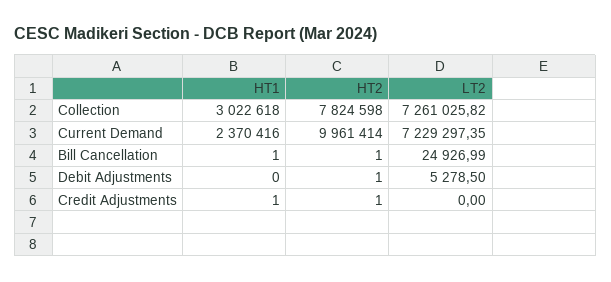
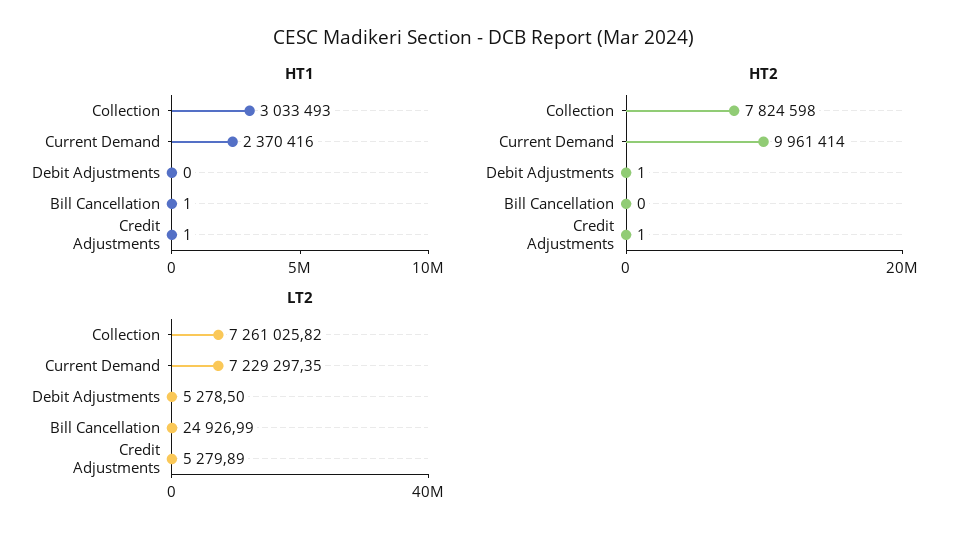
HT1, Collection: 3022618 -> 3033493
HT2, Bill Cancellation: 1 -> 0
LT2, Credit Adjustments: 0 -> 5279.89

